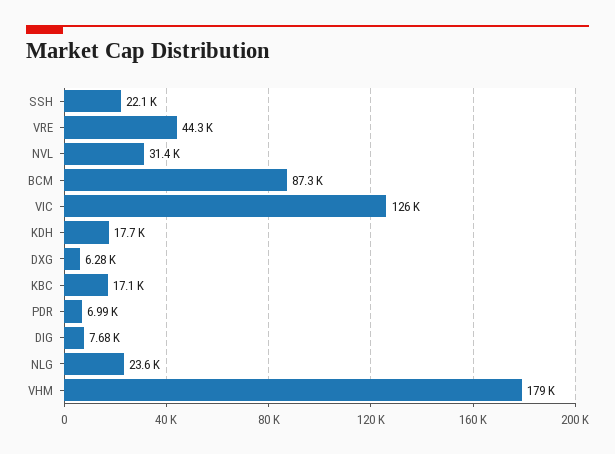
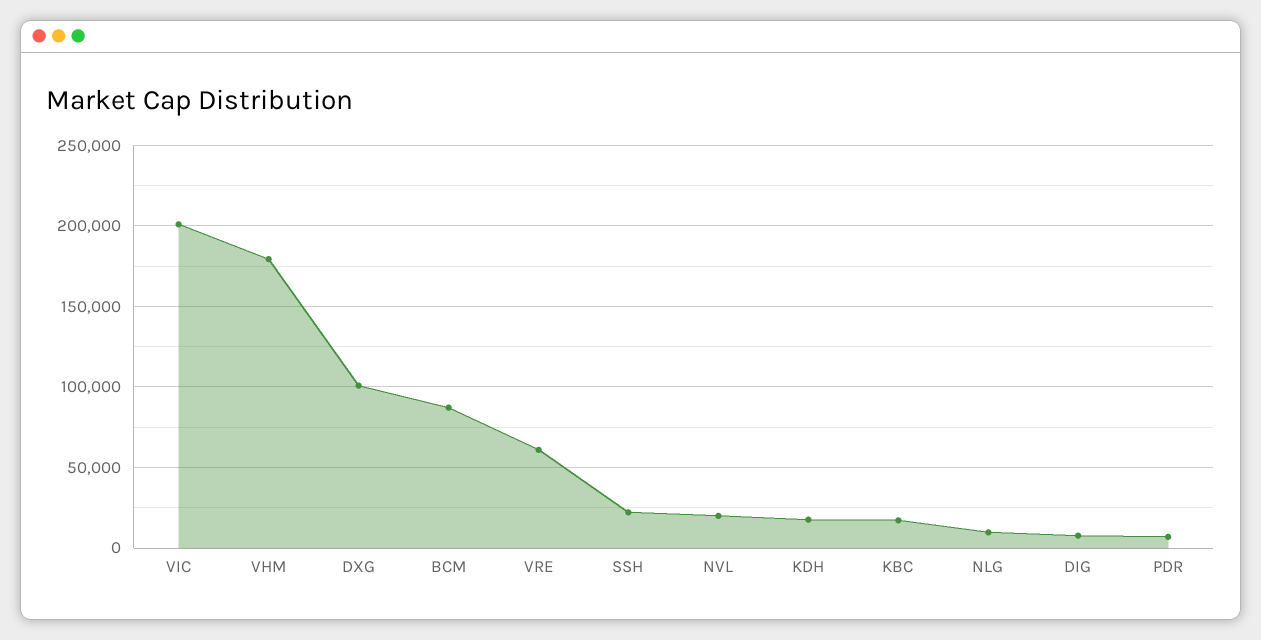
VRE: 44300 -> 60000
NVL: 31400 -> 20000
VIC: 126000 -> 200000
DXG: 6280 -> 100000
NLG: 23600 -> 10000

